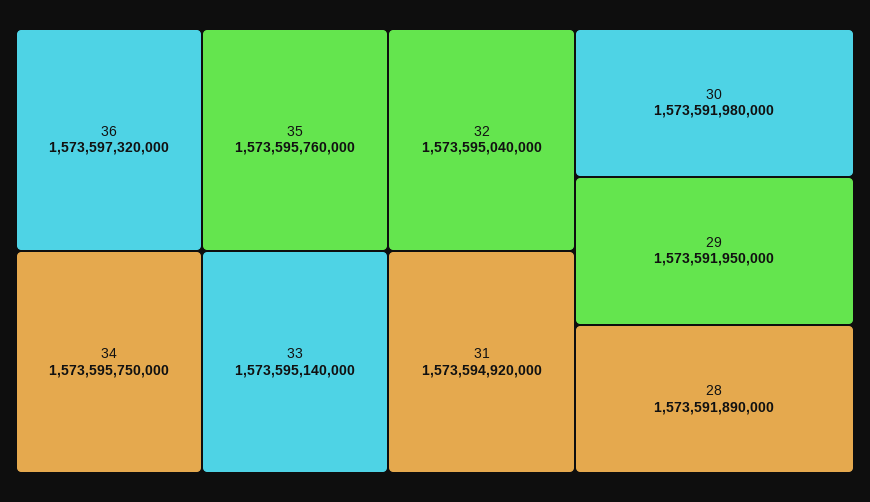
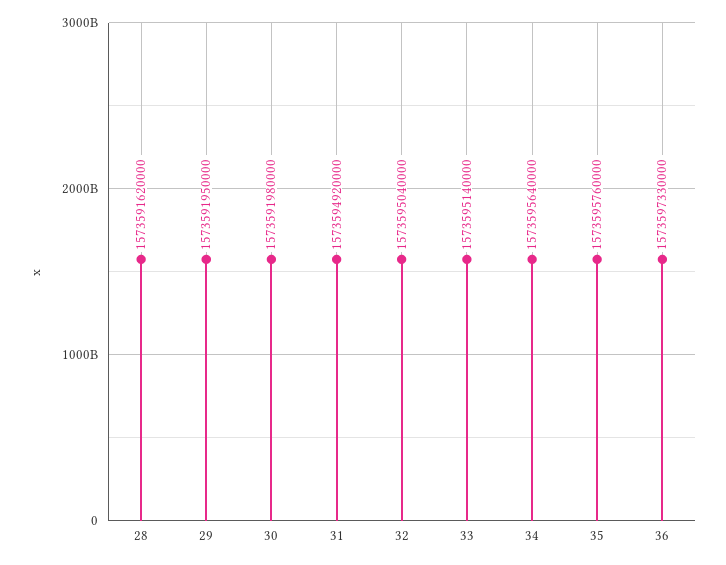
36: 1573597320000 -> 1573597330000
34: 1573595750000 -> 1573595640000
28: 1573591890000 -> 1573591620000

